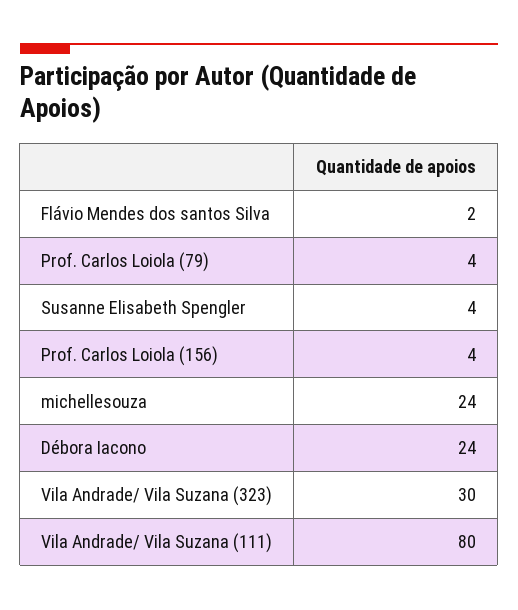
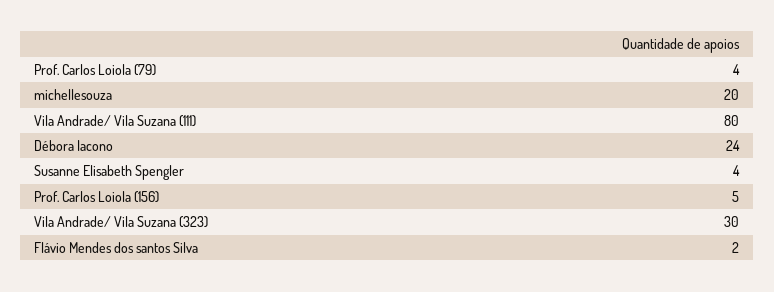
Prof. Carlos Loiola (156): 4 -> 5
michellesouza: 24 -> 20

